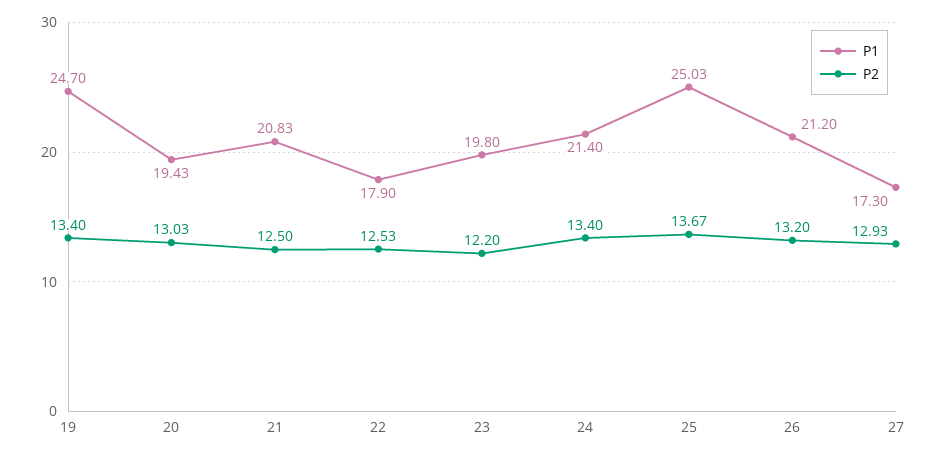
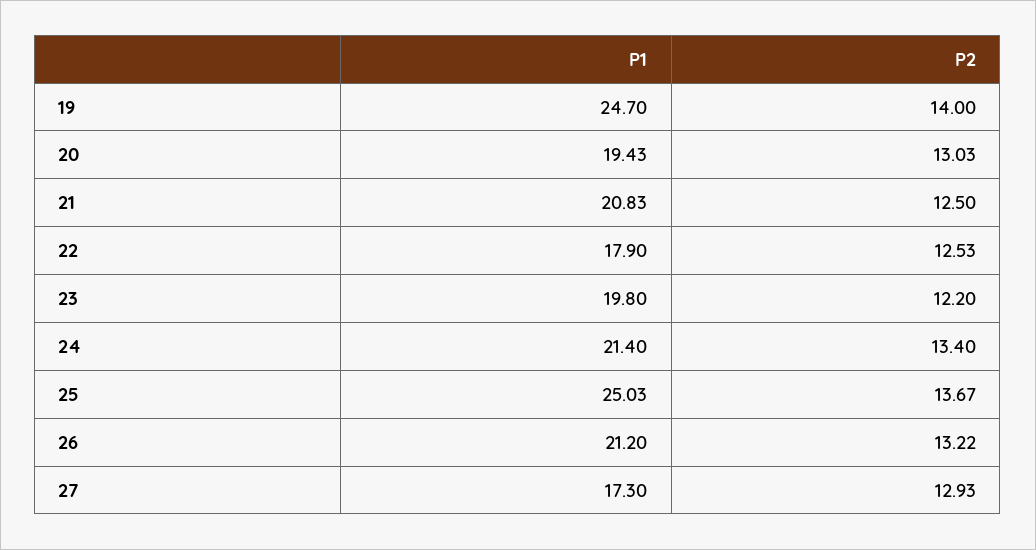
P2, 19: 13.4 -> 14
P2, 26: 13.2 -> 13.22

